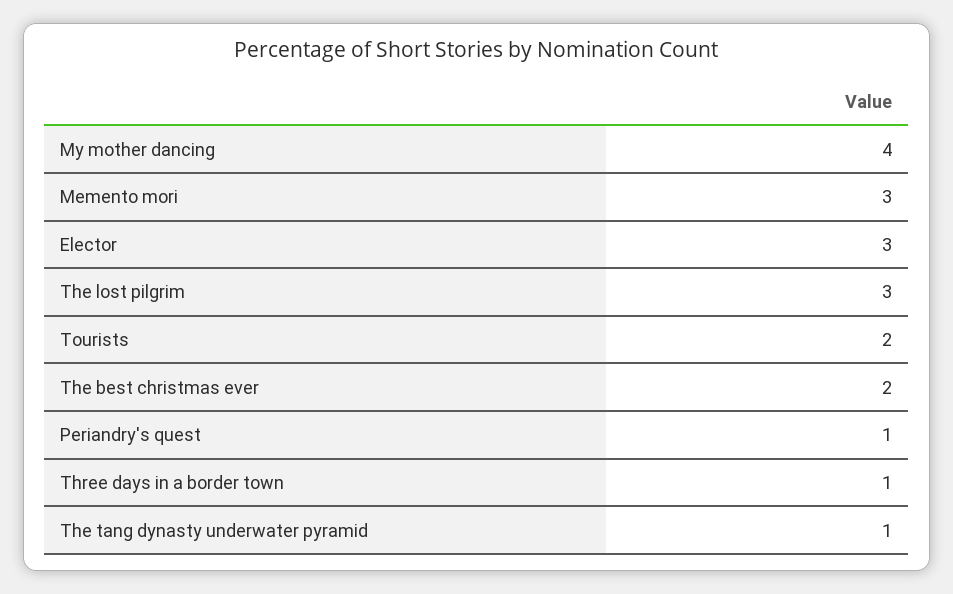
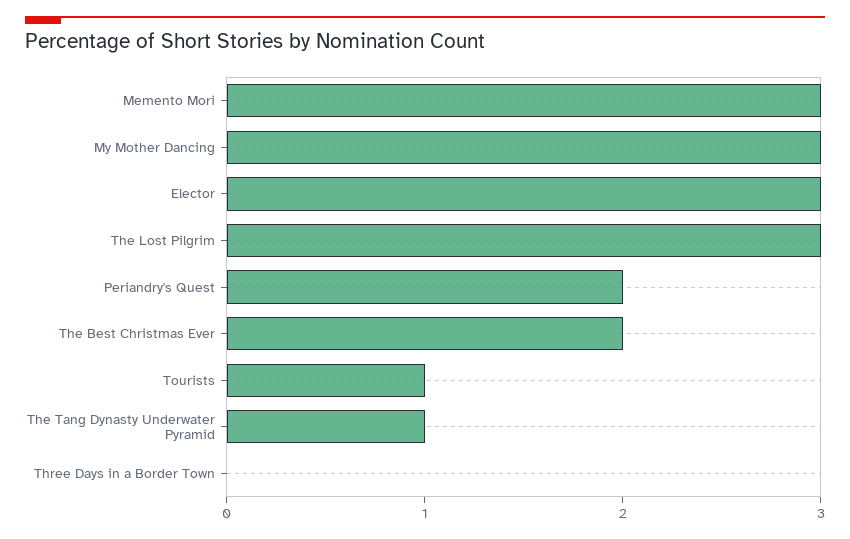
My mother dancing: 4 -> 3
Tourists: 2 -> 1
Periandry's quest: 1 -> 2
Three days in a border town: 1 -> 0

